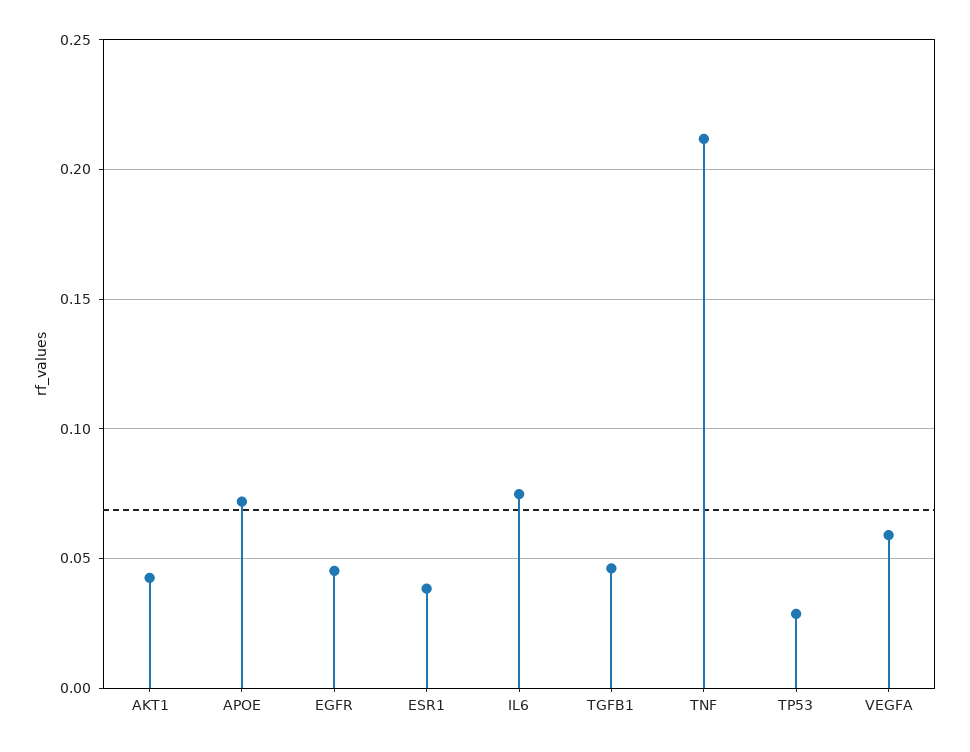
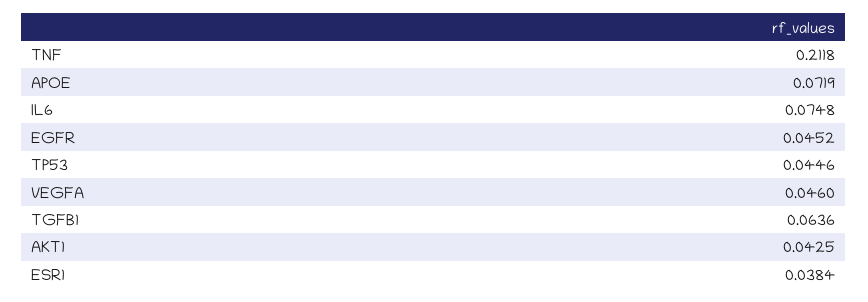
TGFB1: 0.045 -> 0.0636
TP53: 0.03 -> 0.0446
VEGFA: 0.06 -> 0.046

